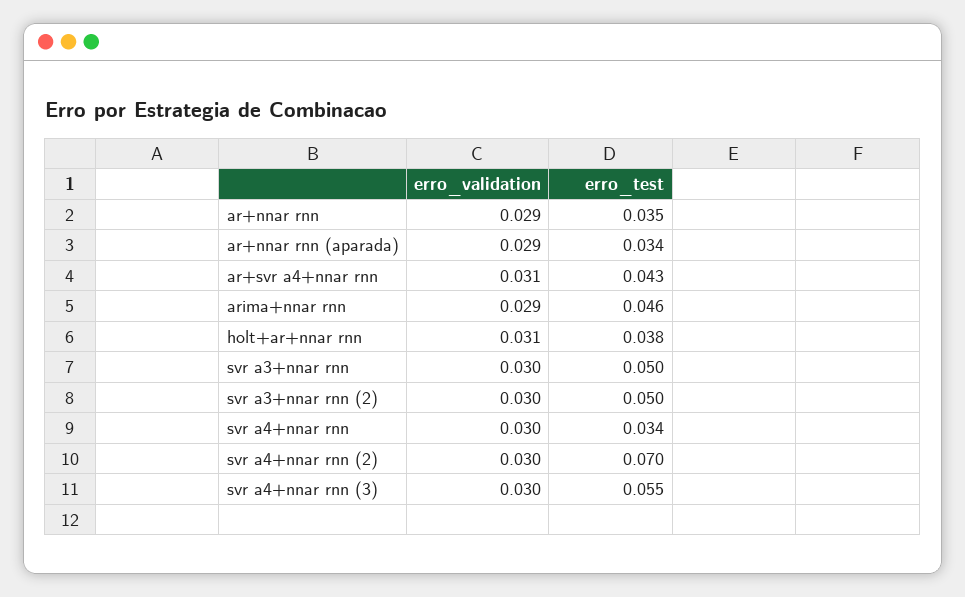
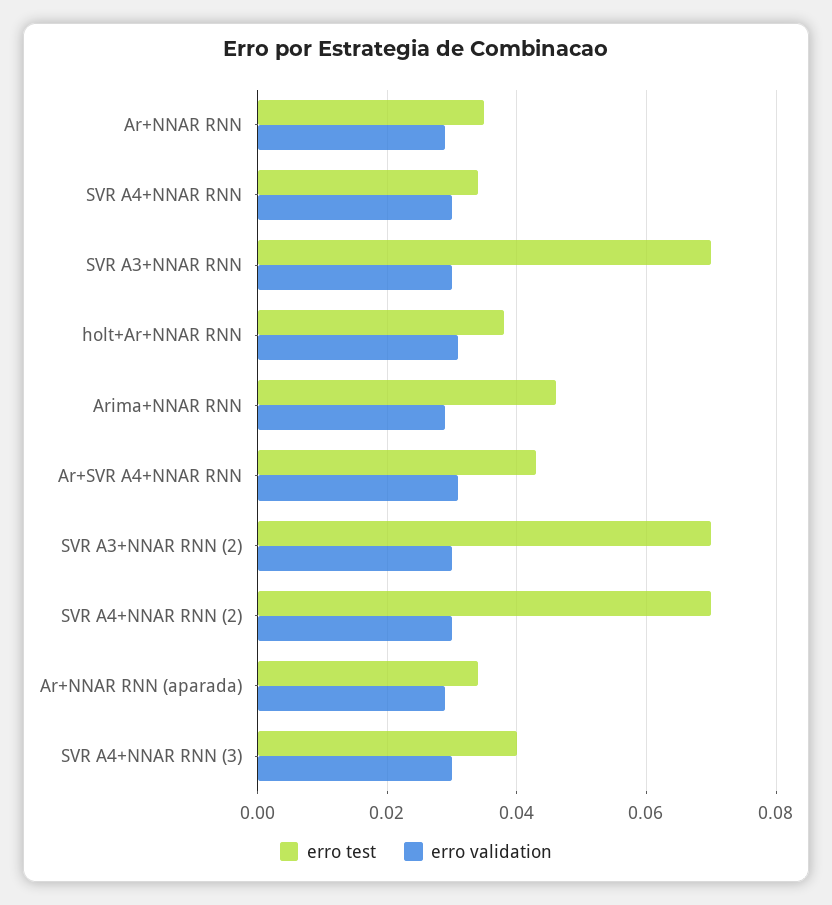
erro_test, svr a3+nnar rnn: 0.05 -> 0.07
erro_test, svr a3+nnar rnn (2): 0.05 -> 0.07
erro_test, svr a4+nnar rnn (3): 0.055 -> 0.04

